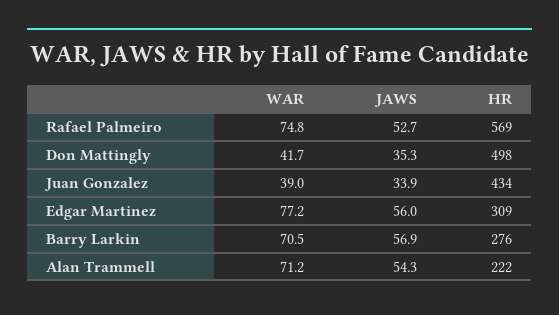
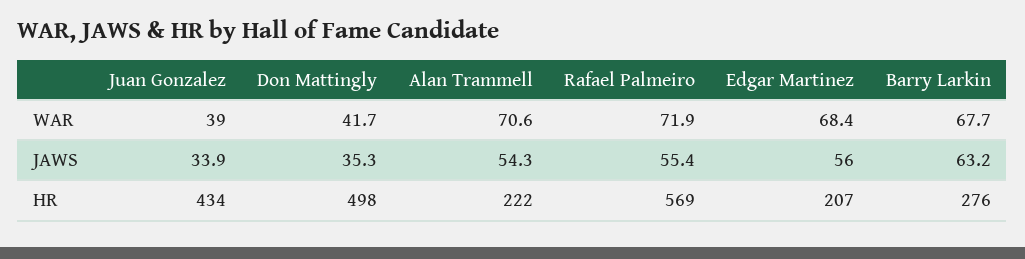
WAR, Rafael Palmeiro: 74.8 -> 71.9
JAWS, Rafael Palmeiro: 52.7 -> 55.4
WAR, Edgar Martinez: 77.2 -> 68.4
HR, Edgar Martinez: 309 -> 207
WAR, Barry Larkin: 70.5 -> 67.7
JAWS, Barry Larkin: 56.9 -> 63.2
WAR, Alan Trammell: 71.2 -> 70.6

